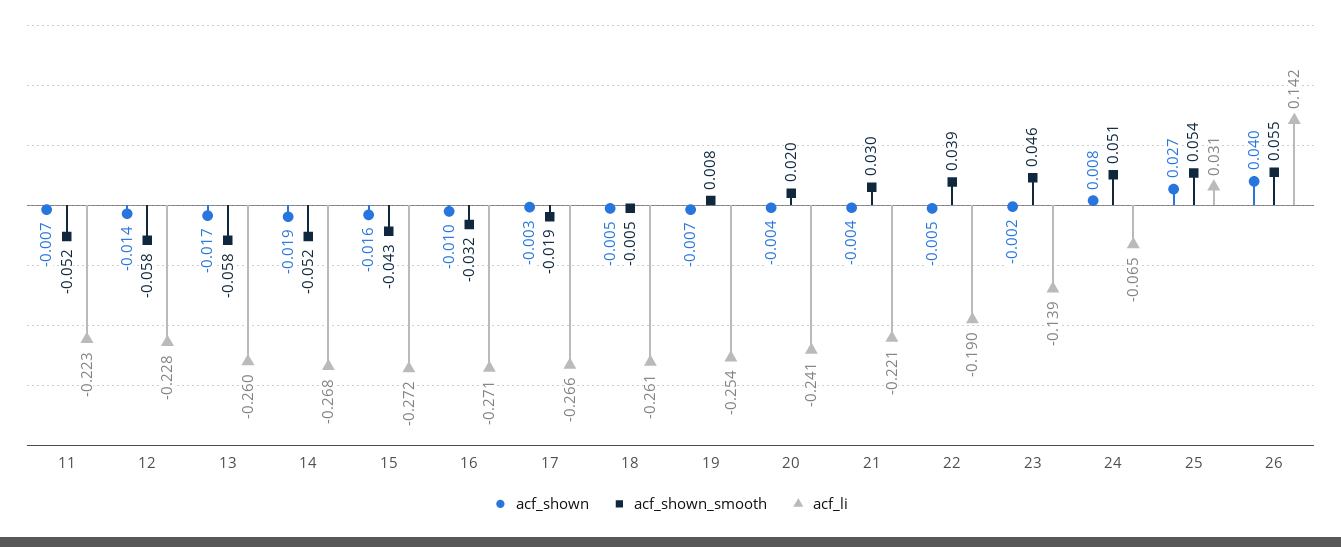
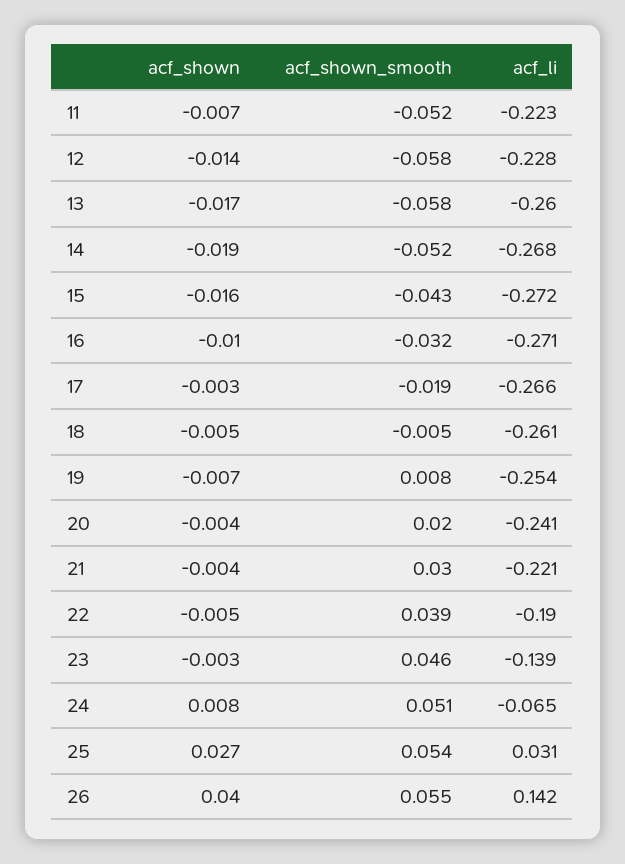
acf_shown, 23: -0.002 -> -0.003

